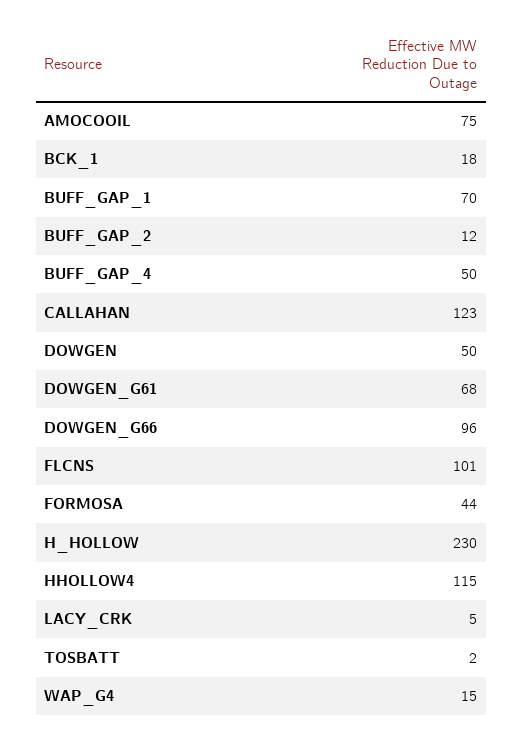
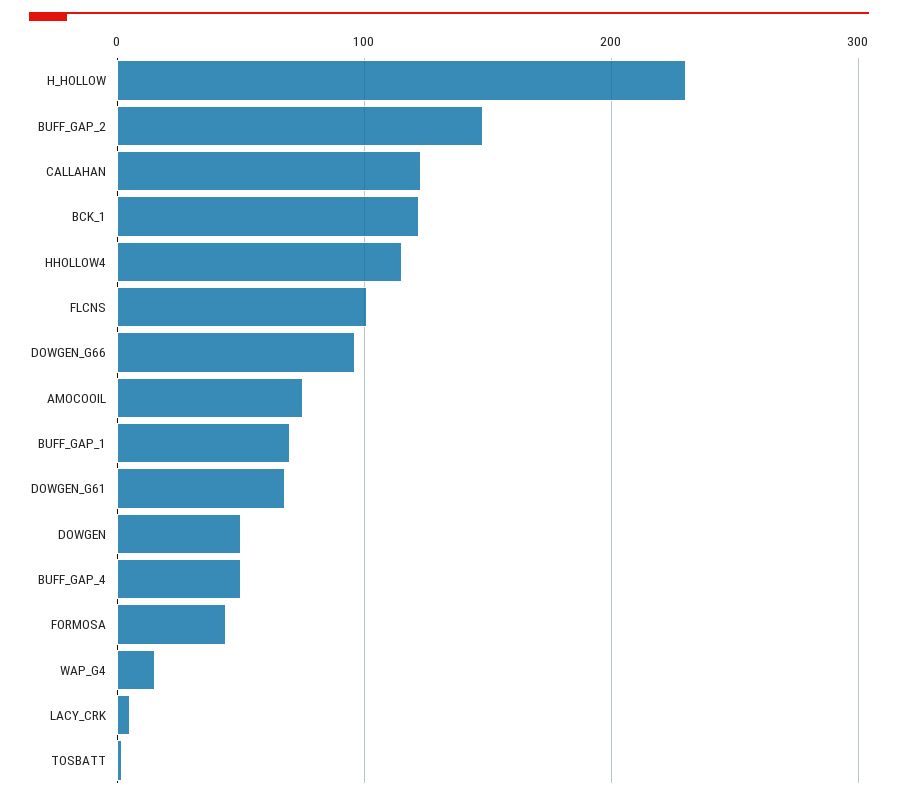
BCK_1: 18 -> 120
BUFF_GAP_2: 12 -> 150

